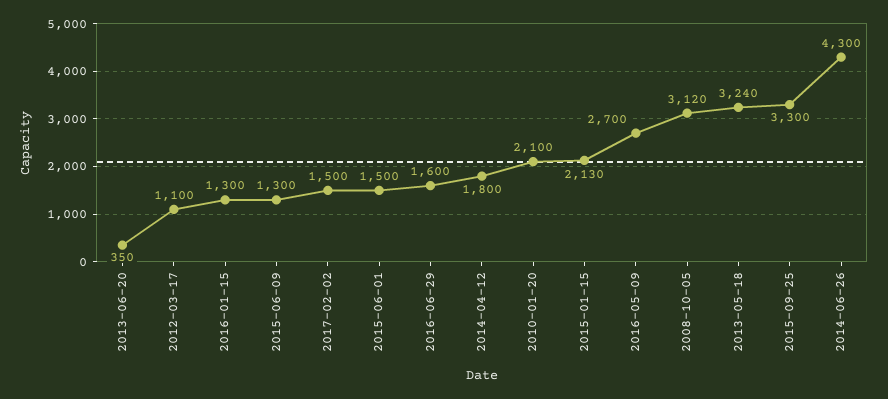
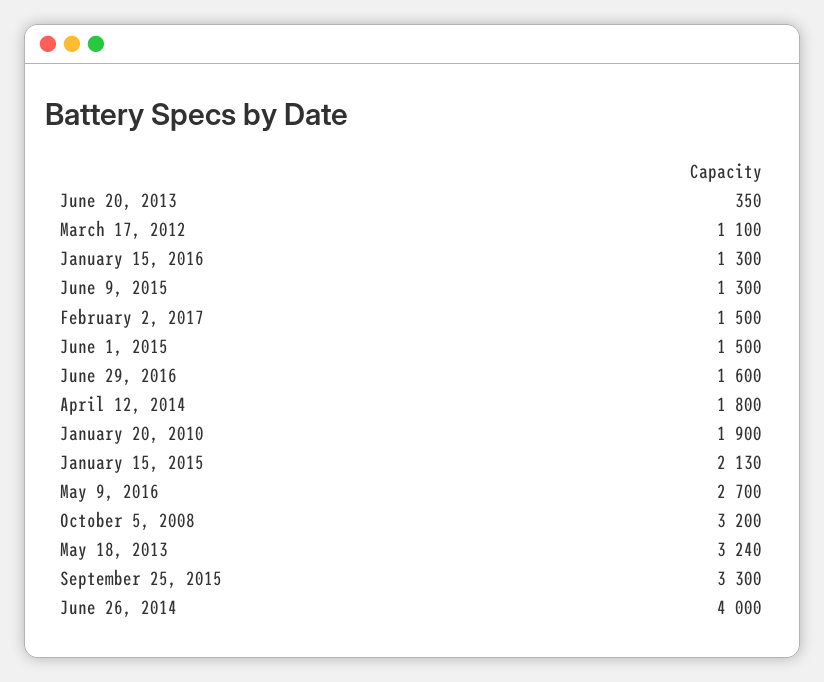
2010-01-20: 2100 -> 1900
2008-10-05: 3120 -> 3200
2014-06-26: 4300 -> 4000

